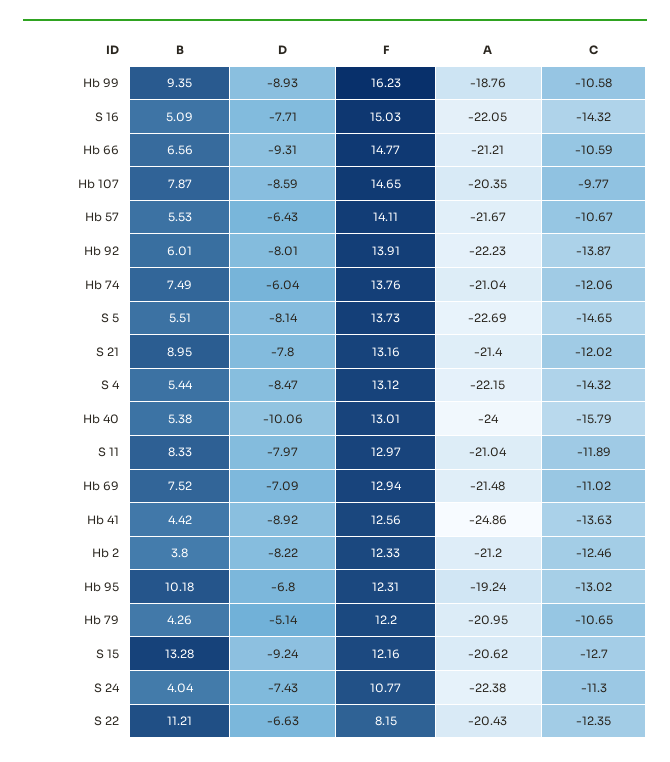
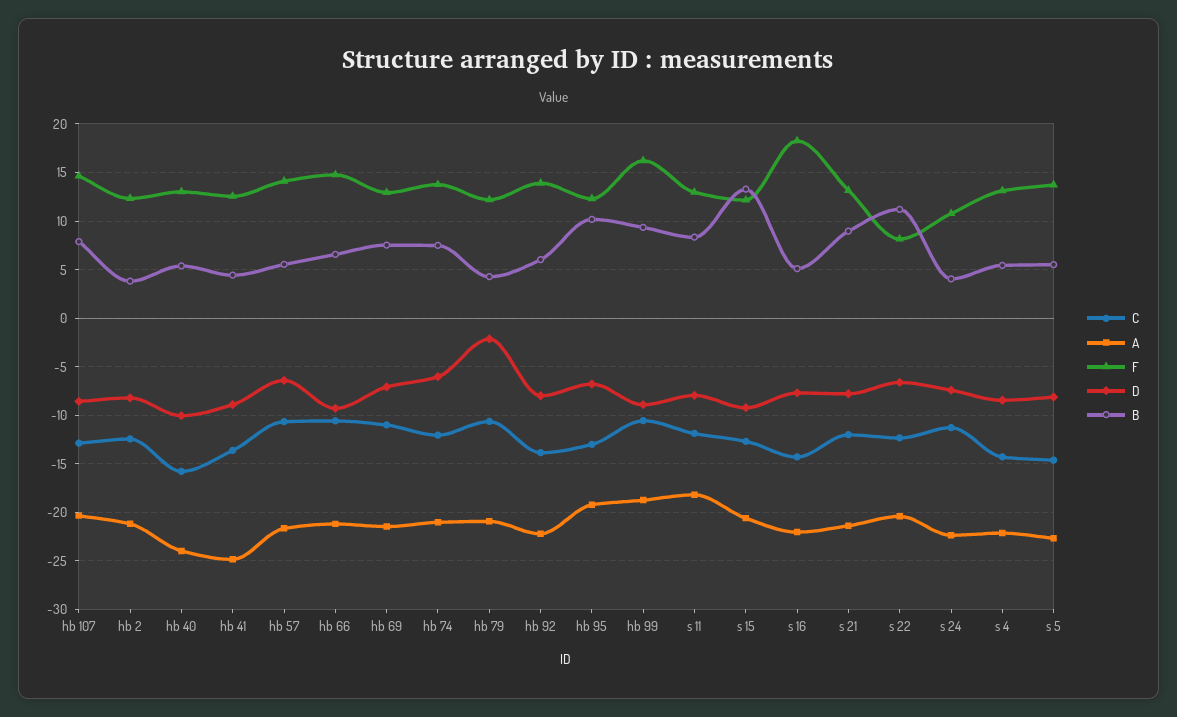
F, S 16: 15.03 -> 18
C, Hb 107: -9.77 -> -13
A, S 11: -21.04 -> -18
D, Hb 79: -5.14 -> -2

